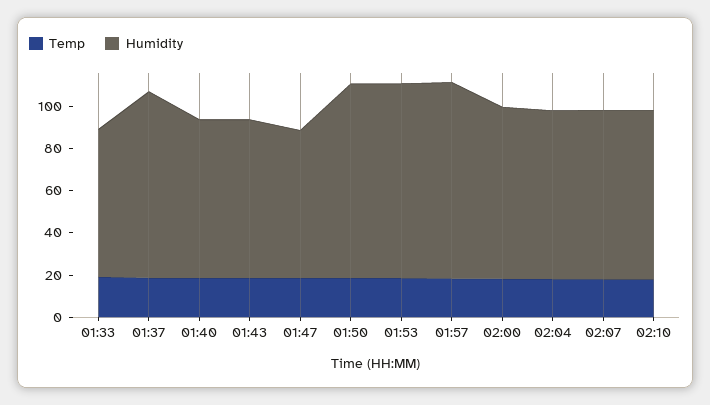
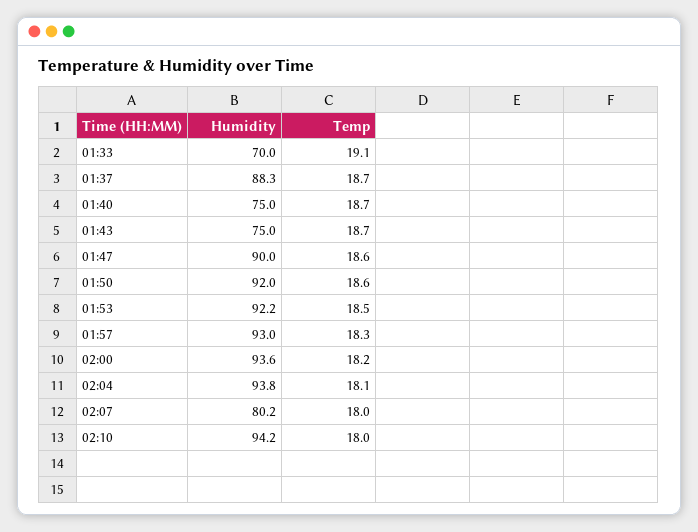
Humidity, 01:47: 70 -> 90
Humidity, 02:00: 80 -> 93.6
Humidity, 02:04: 80 -> 93.8
Humidity, 02:10: 80 -> 94.2

